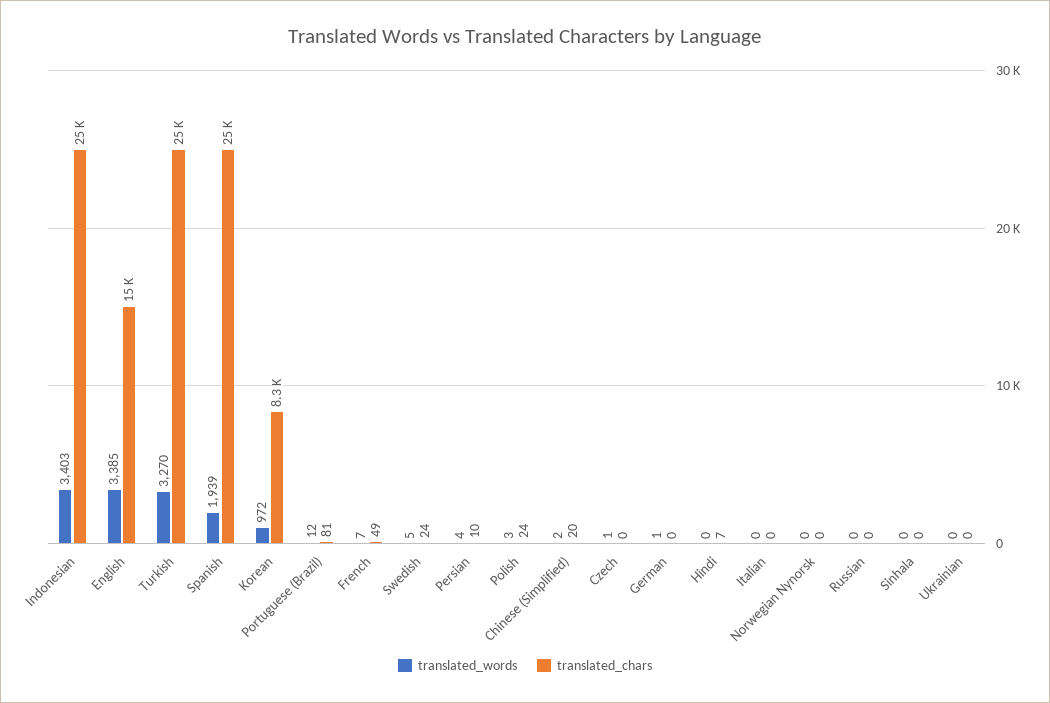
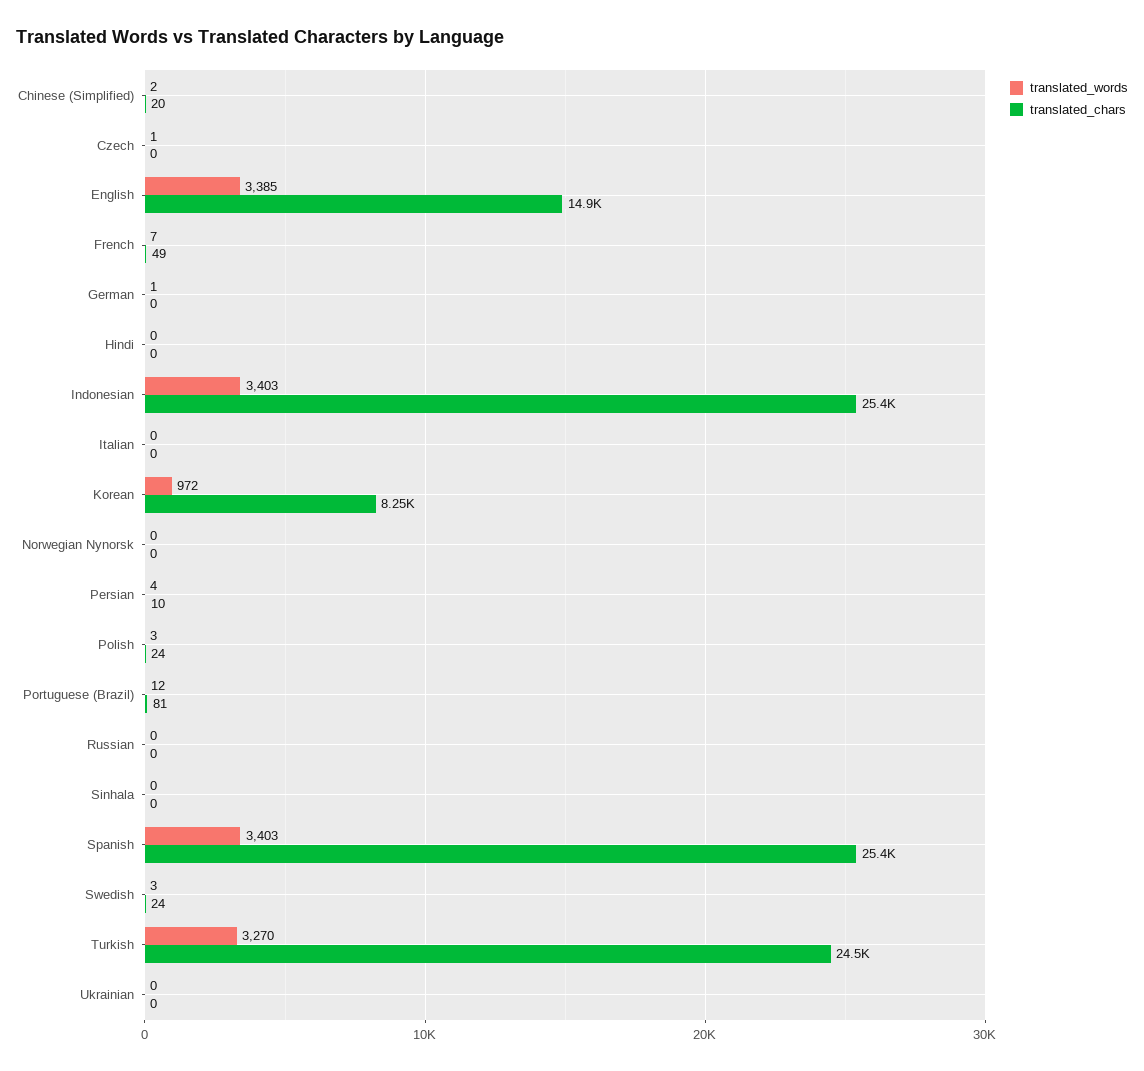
translated_words, Spanish: 1939 -> 3403
translated_words, Swedish: 5 -> 3
translated_chars, Hindi: 7 -> 0

